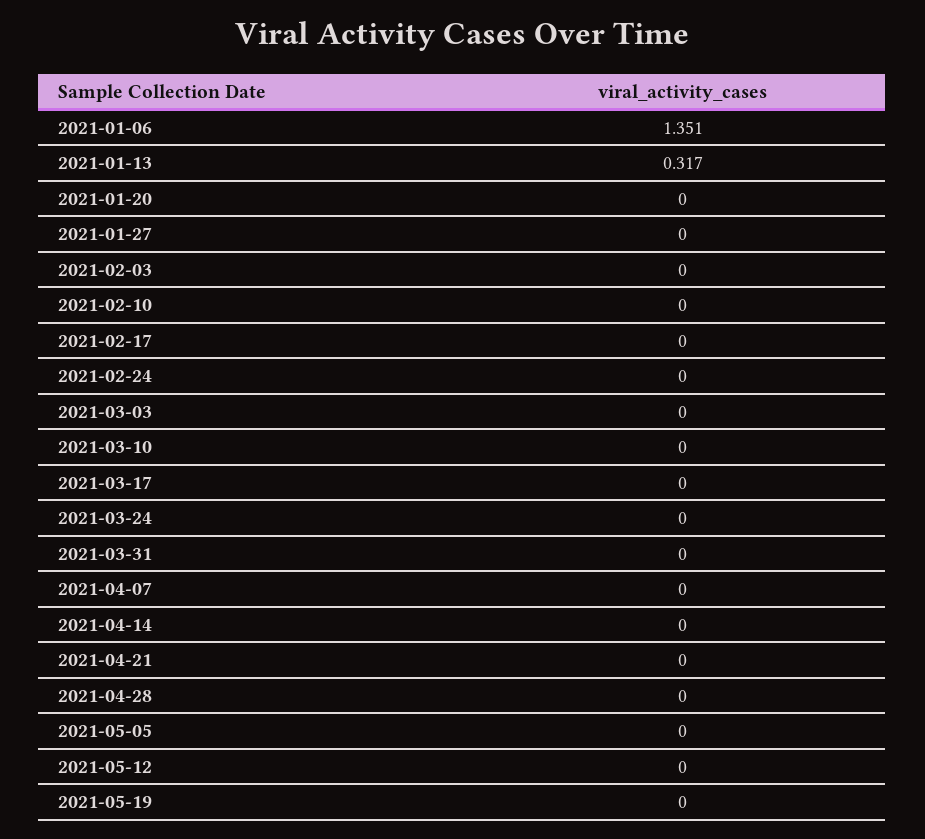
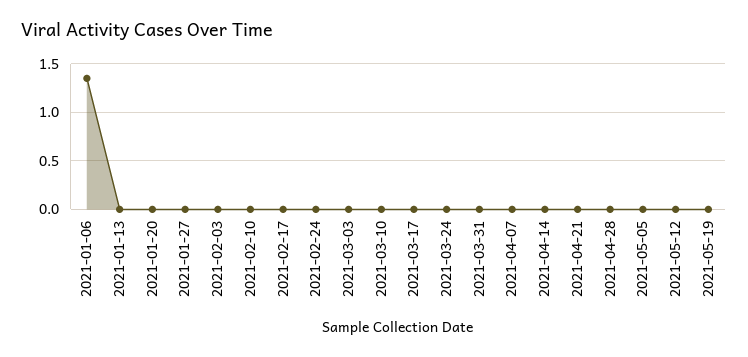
2021-01-13: 0.317 -> 0

